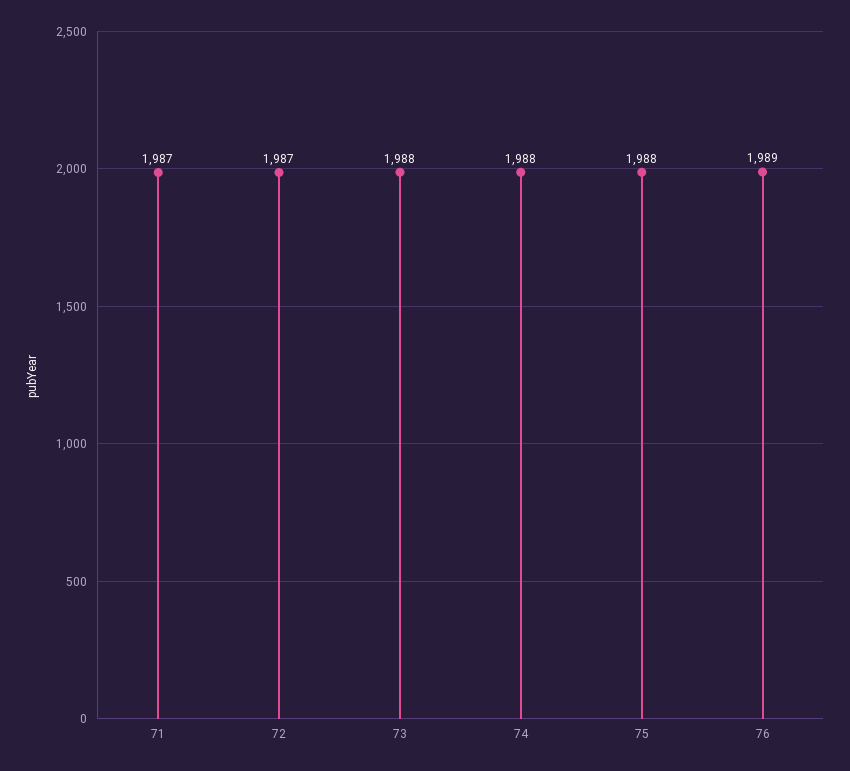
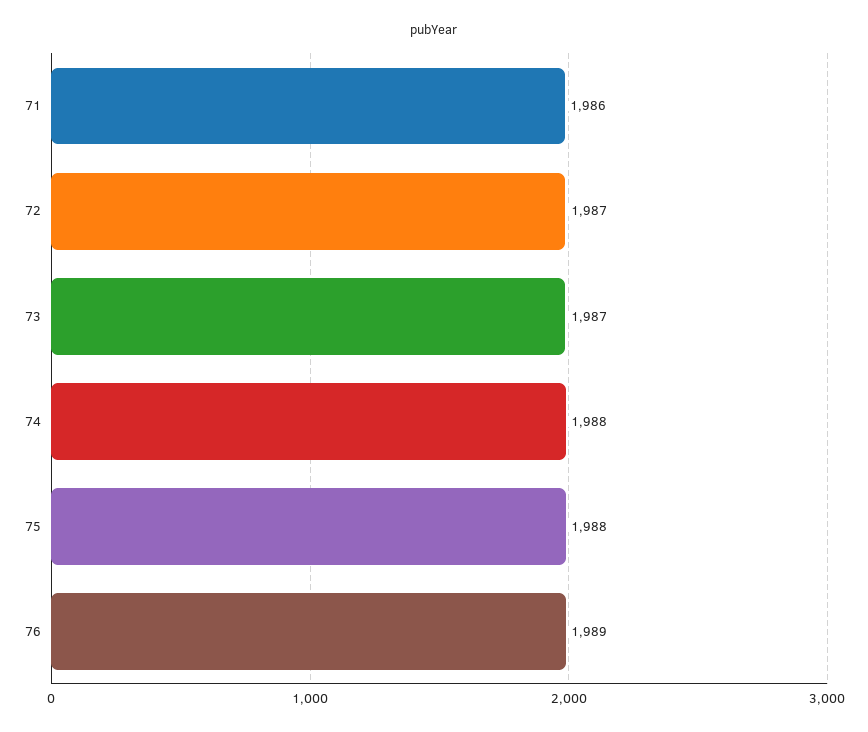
71: 1987 -> 1986
73: 1988 -> 1987

